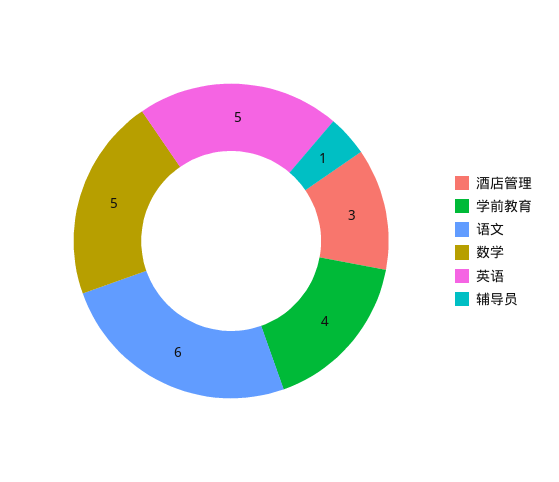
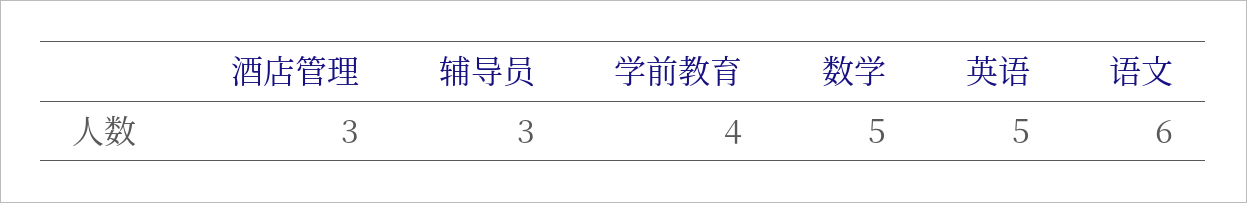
辅导员: 1 -> 3

